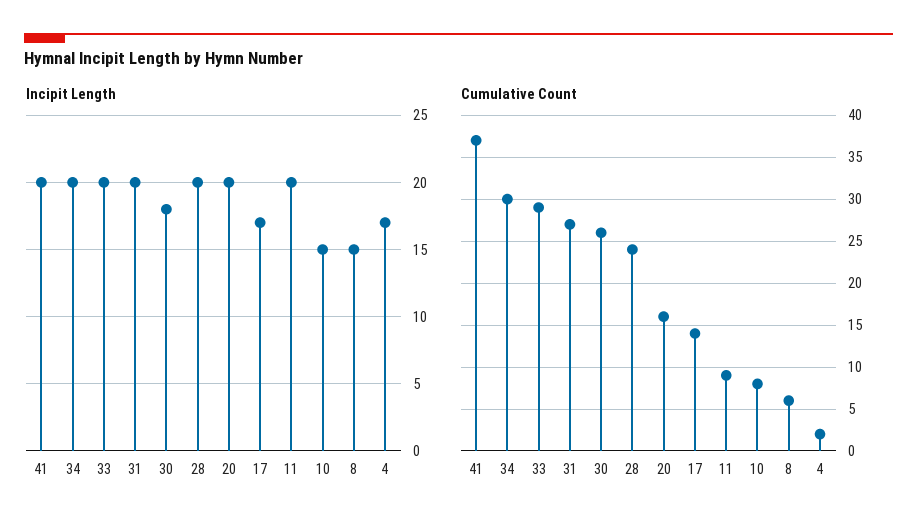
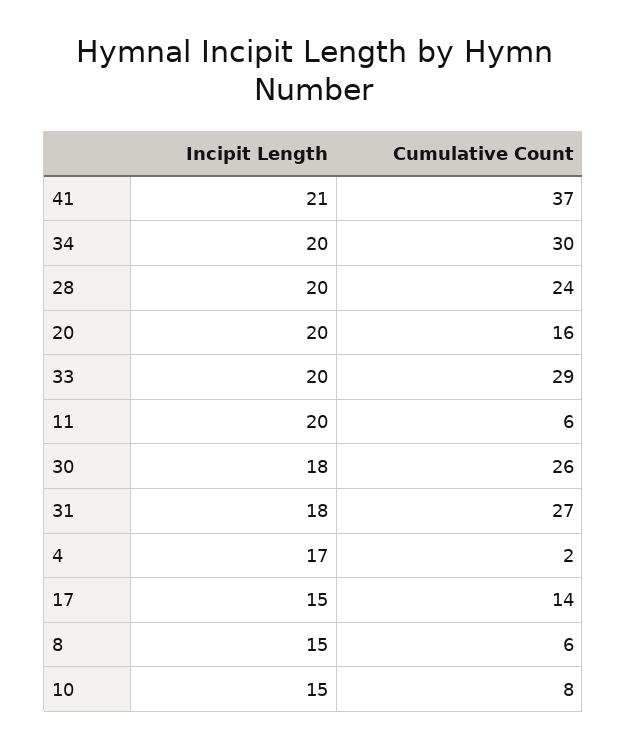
Incipit Length, 41: 20 -> 21
Incipit Length, 31: 20 -> 18
Incipit Length, 17: 17 -> 15
Cumulative Count, 11: 9 -> 6

